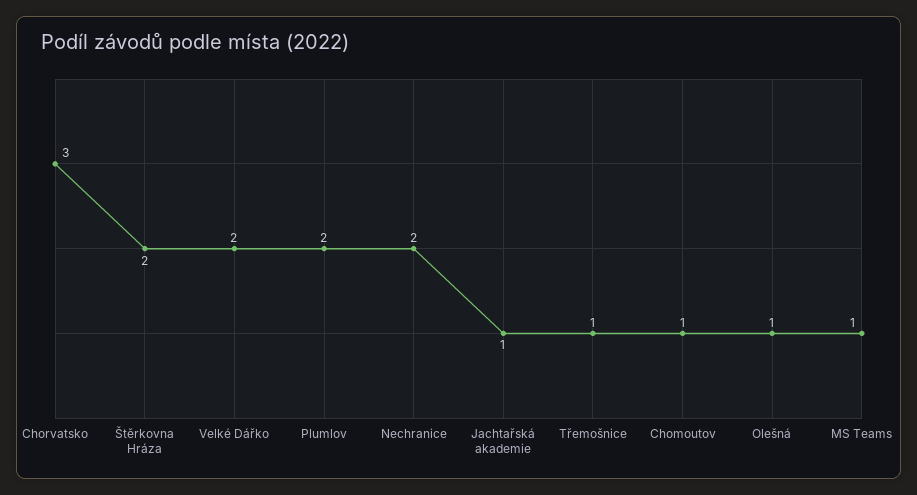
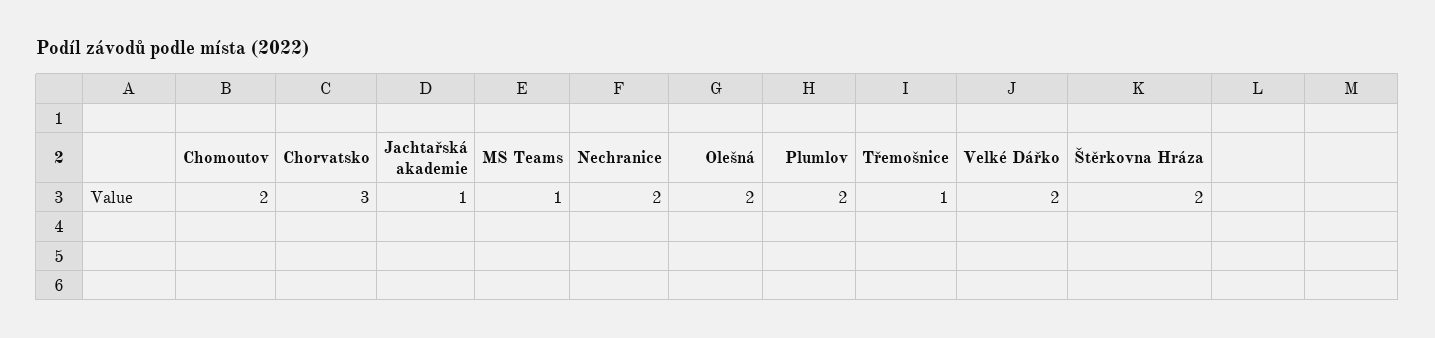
Chomoutov: 1 -> 2
Olešná: 1 -> 2

